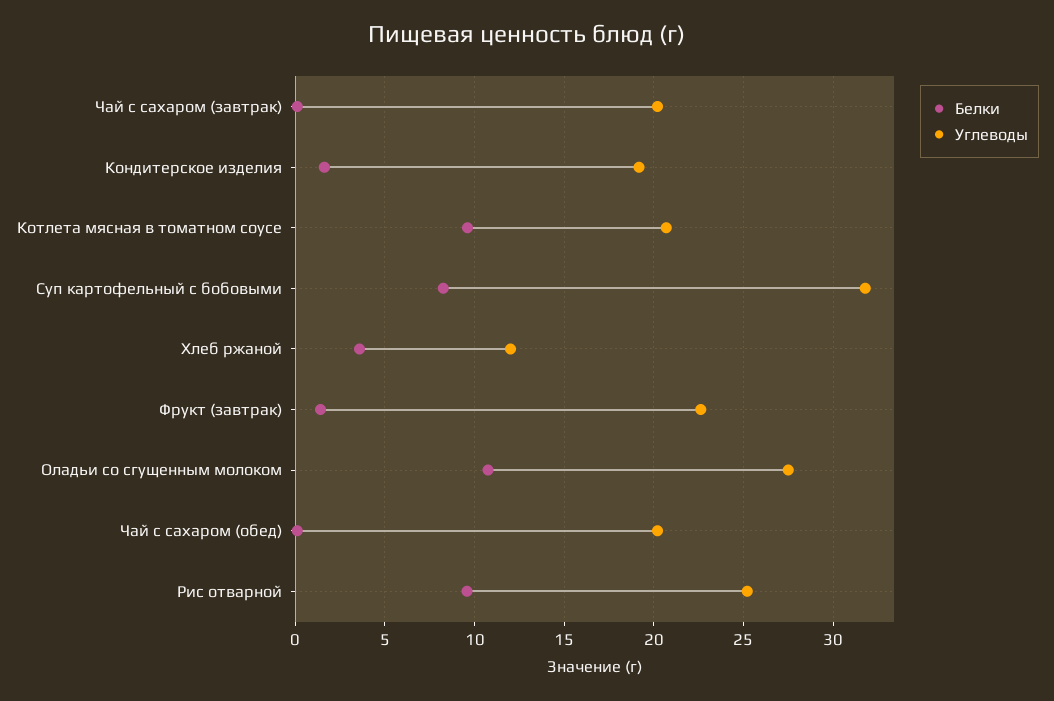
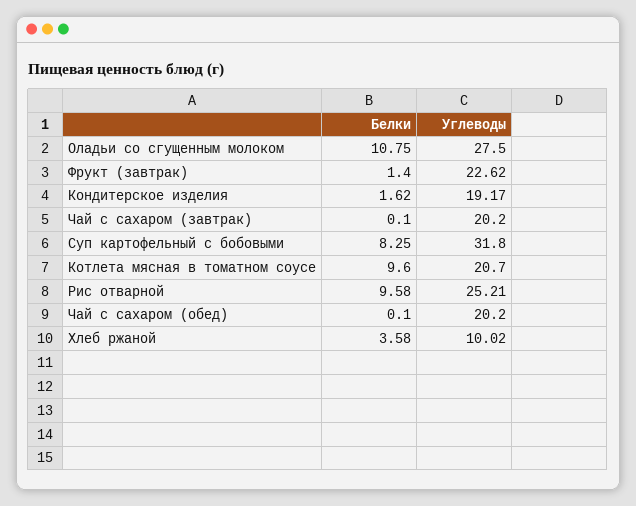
Углеводы, Хлеб ржаной: 12 -> 10.02

